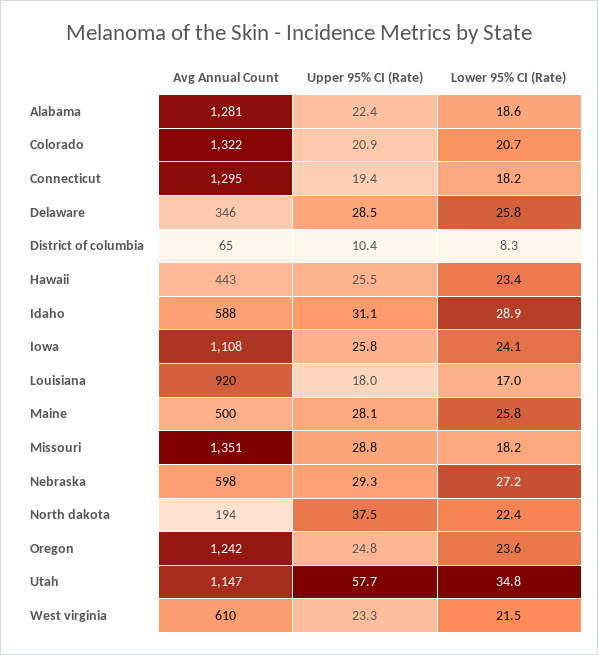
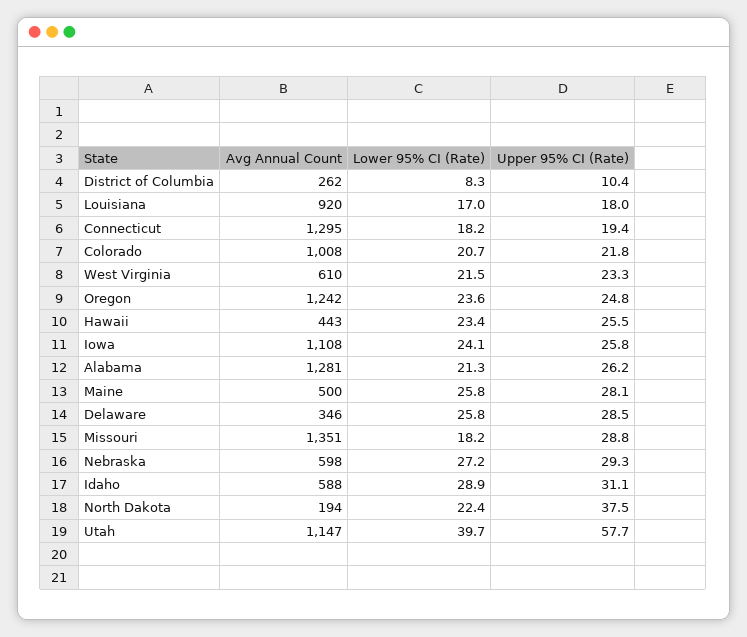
Upper 95% CI (Rate), Alabama: 22.4 -> 26.2
Lower 95% CI (Rate), Alabama: 18.6 -> 21.3
Avg Annual Count, Colorado: 1322 -> 1008
Upper 95% CI (Rate), Colorado: 20.9 -> 21.8
Avg Annual Count, District of columbia: 65 -> 262
Lower 95% CI (Rate), Utah: 34.8 -> 39.7

